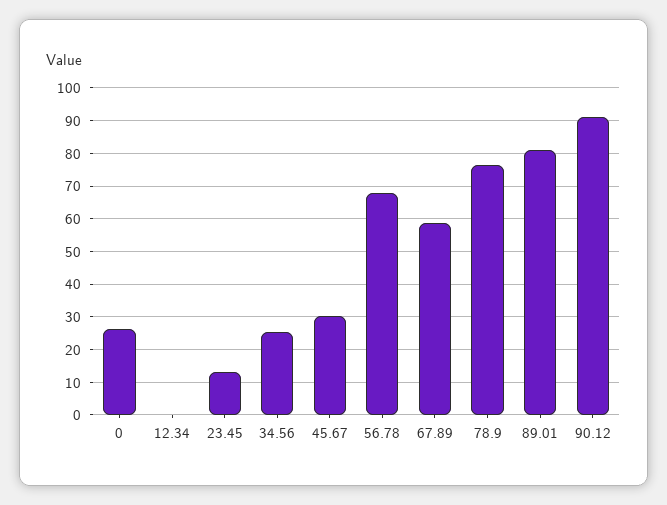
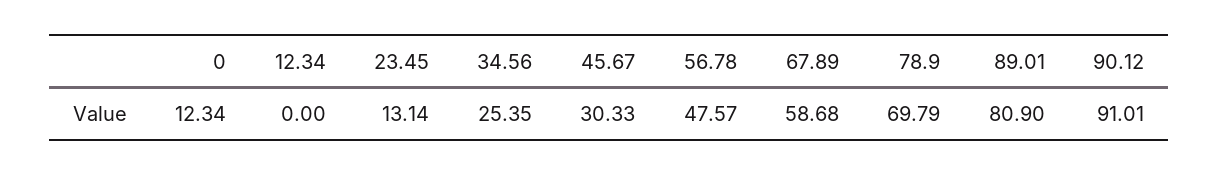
0: 26 -> 12.34
56.78: 68 -> 47.57
78.9: 76 -> 69.79

